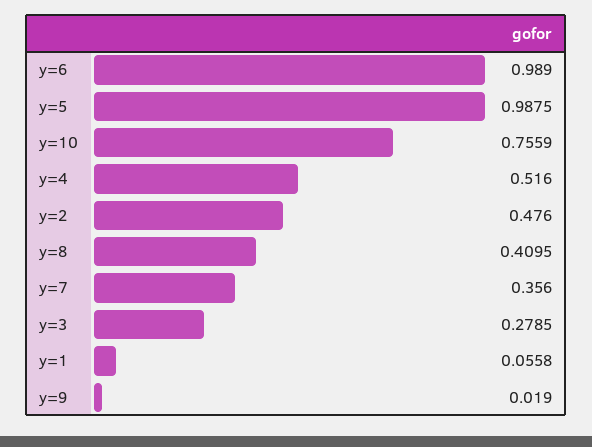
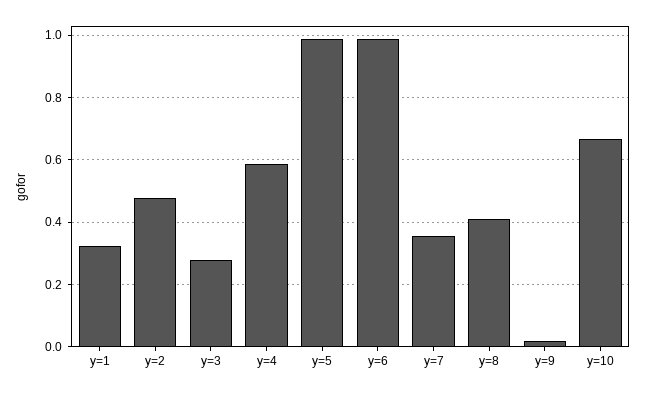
y=10: 0.7559 -> 0.66
y=4: 0.516 -> 0.58
y=1: 0.0558 -> 0.32

